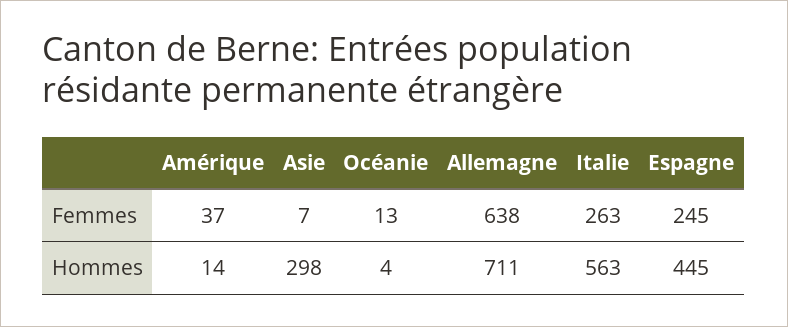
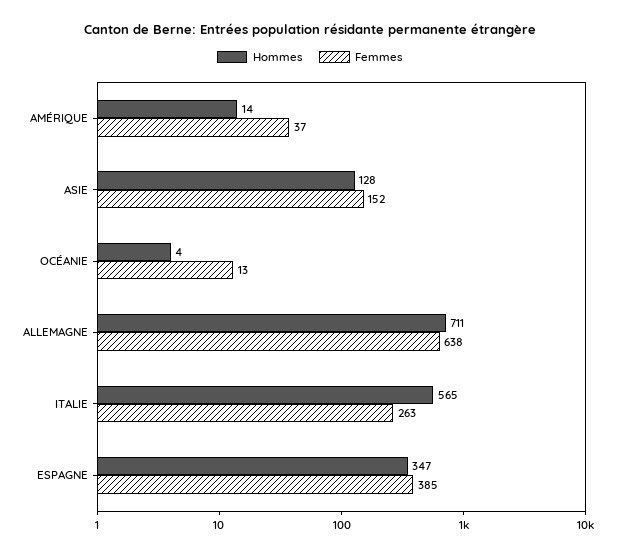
Femmes, Asie: 7 -> 152
Femmes, Espagne: 245 -> 385
Hommes, Asie: 298 -> 128
Hommes, Italie: 563 -> 565
Hommes, Espagne: 445 -> 347

